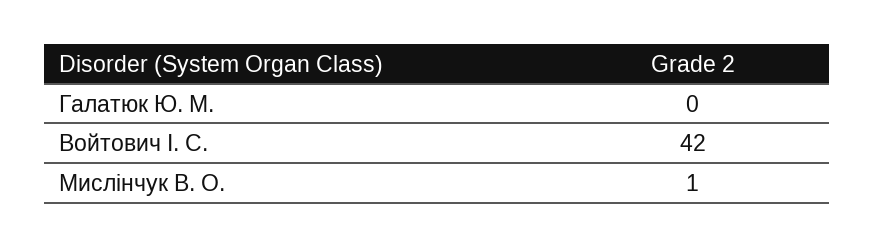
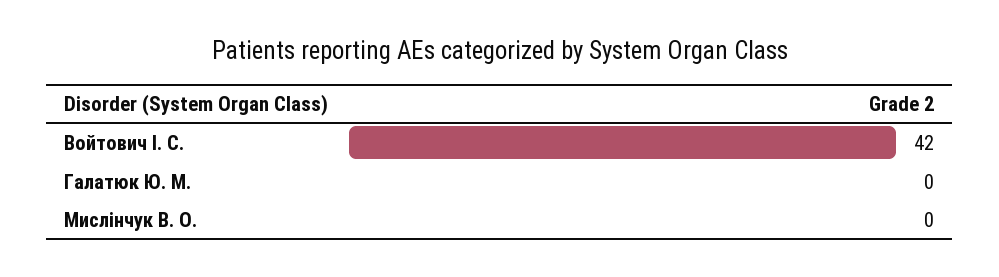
Мислінчук В. О.: 1 -> 0

